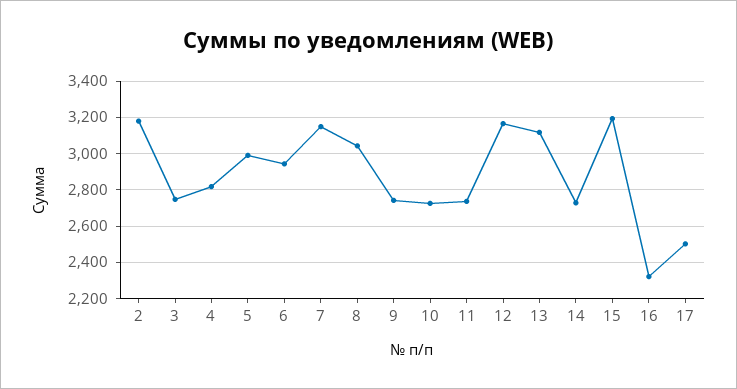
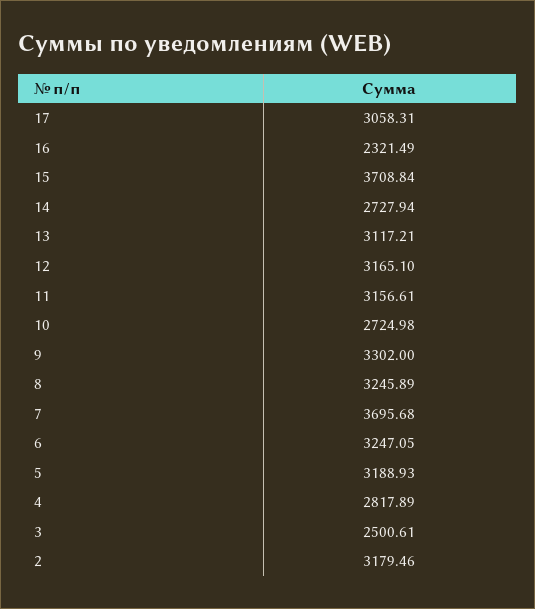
3: 2750 -> 2500.61
5: 3000 -> 3188.93
6: 2950 -> 3247.05
7: 3150 -> 3695.68
8: 3050 -> 3245.89
9: 2750 -> 3302
11: 2750 -> 3156.61
15: 3200 -> 3708.84
17: 2500 -> 3058.31

